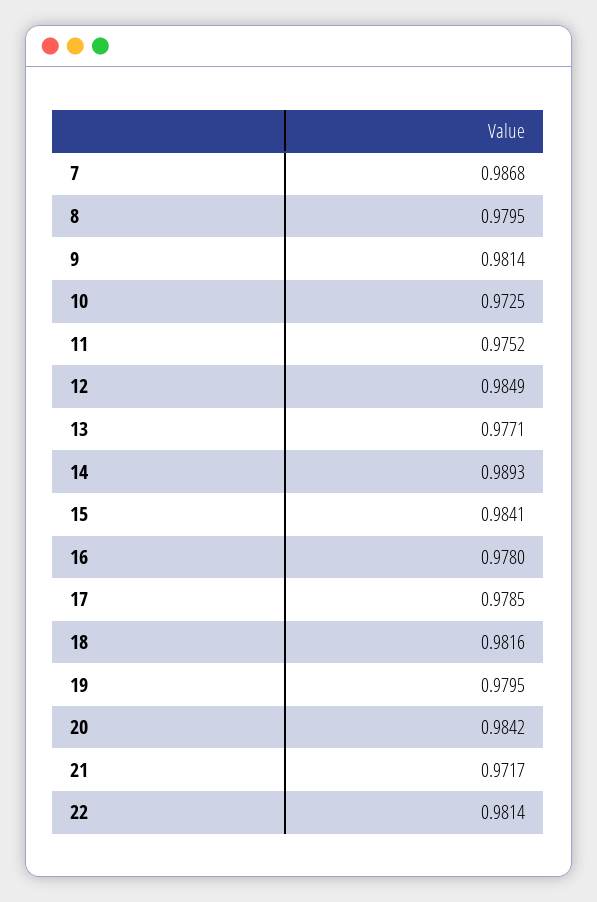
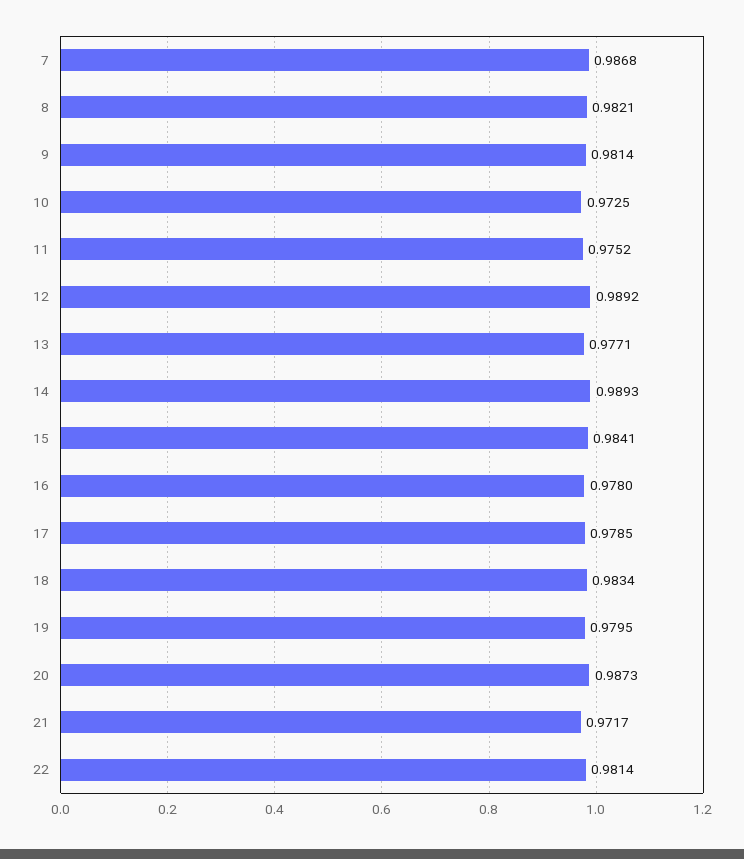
8: 0.9795 -> 0.9821
12: 0.9849 -> 0.9892
18: 0.9816 -> 0.9834
20: 0.9842 -> 0.9873

